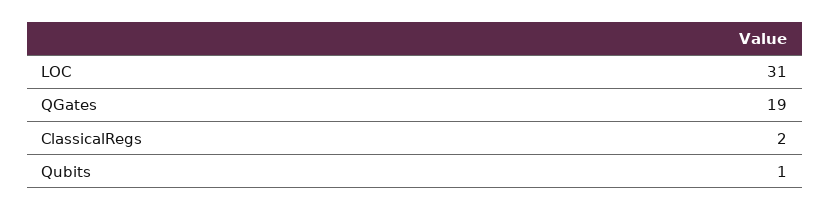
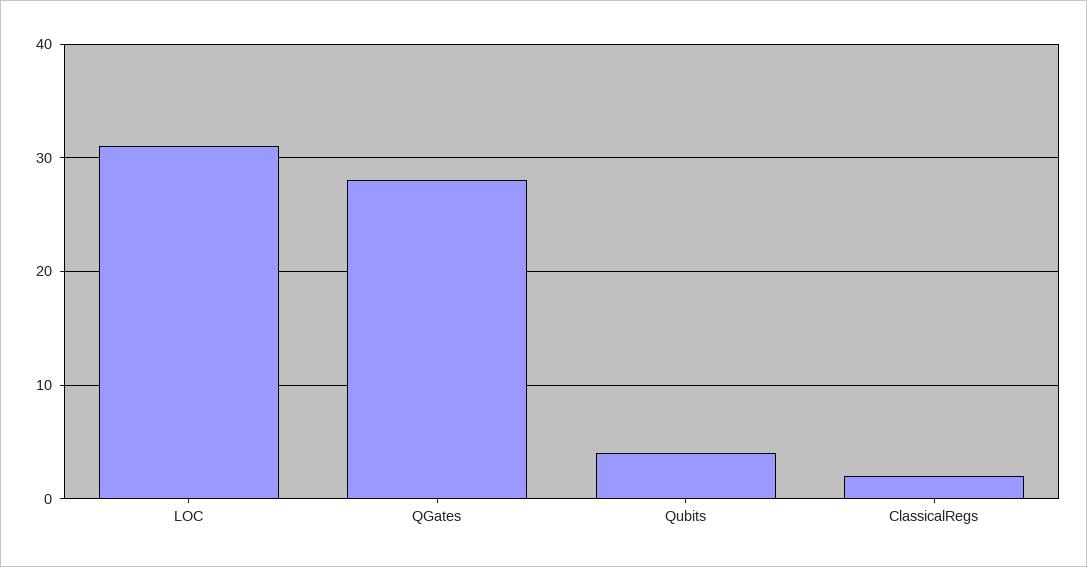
QGates: 19 -> 28
Qubits: 1 -> 4

